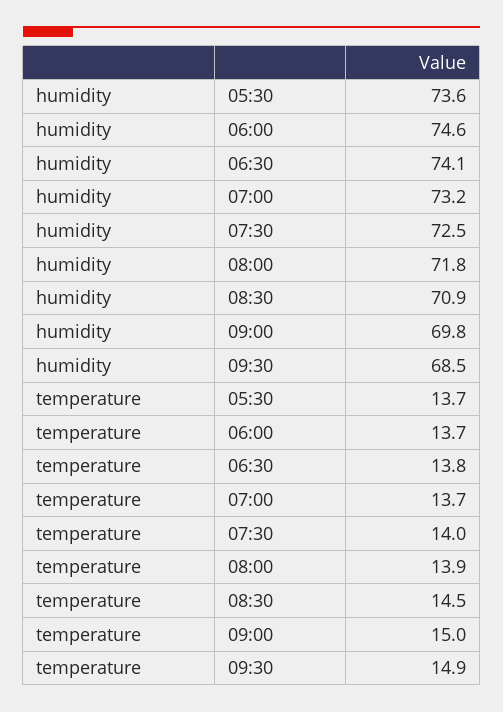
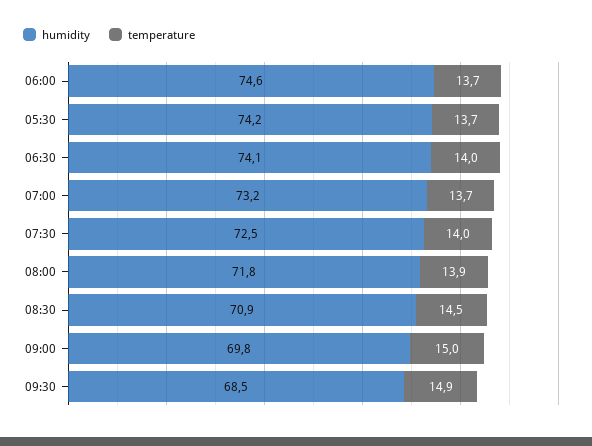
humidity, 05:30: 73.6 -> 74.2
temperature, 06:30: 13.8 -> 14

